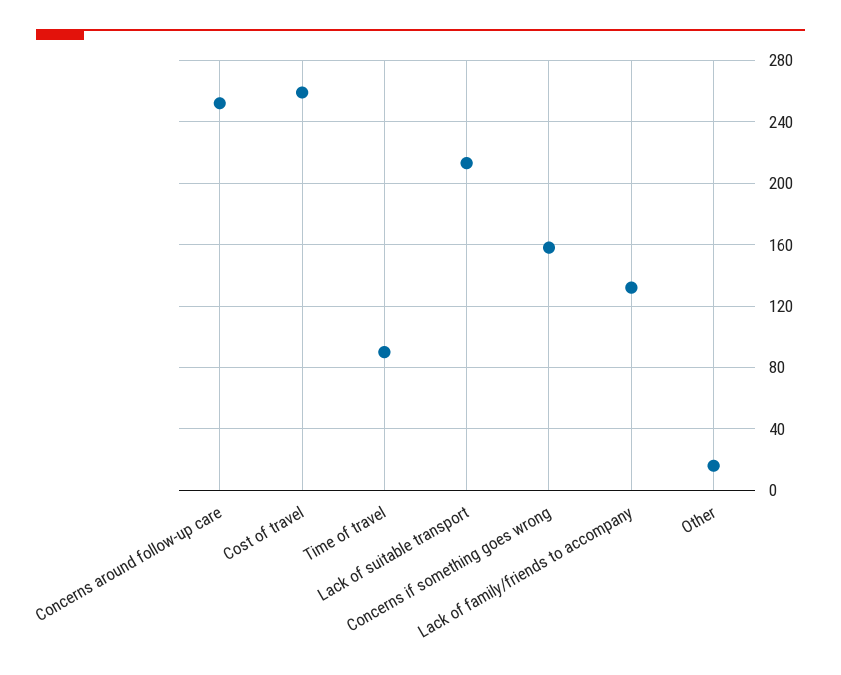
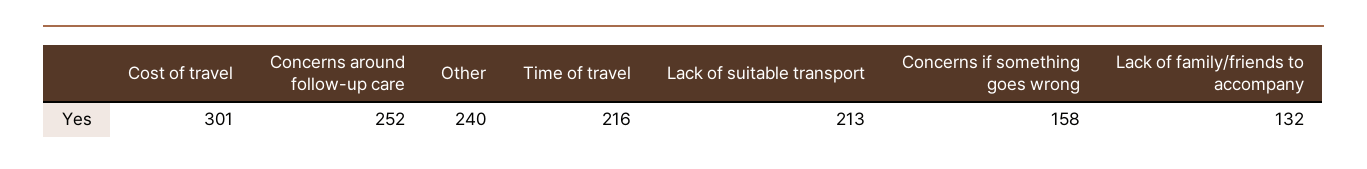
Cost of travel: 260 -> 301
Time of travel: 90 -> 216
Other: 15 -> 240

